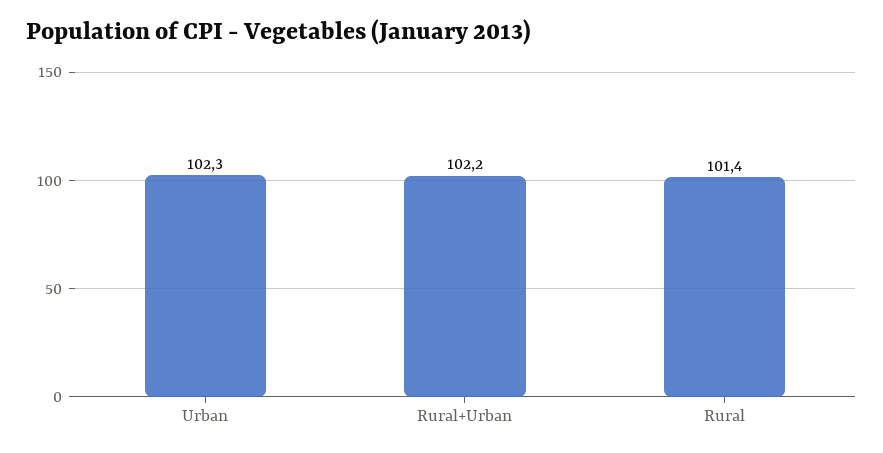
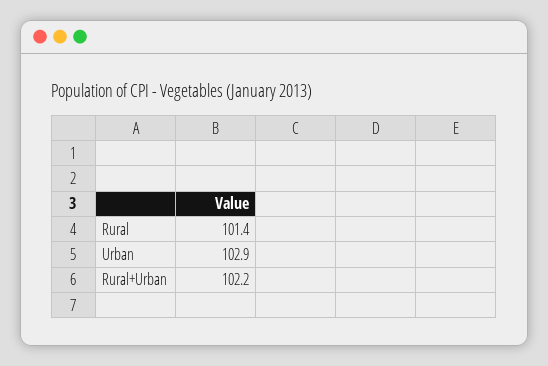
Urban: 102.3 -> 102.9

